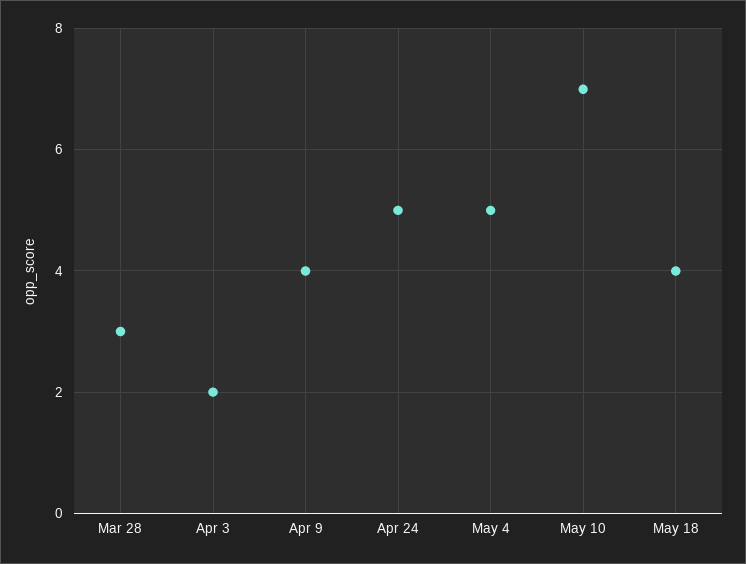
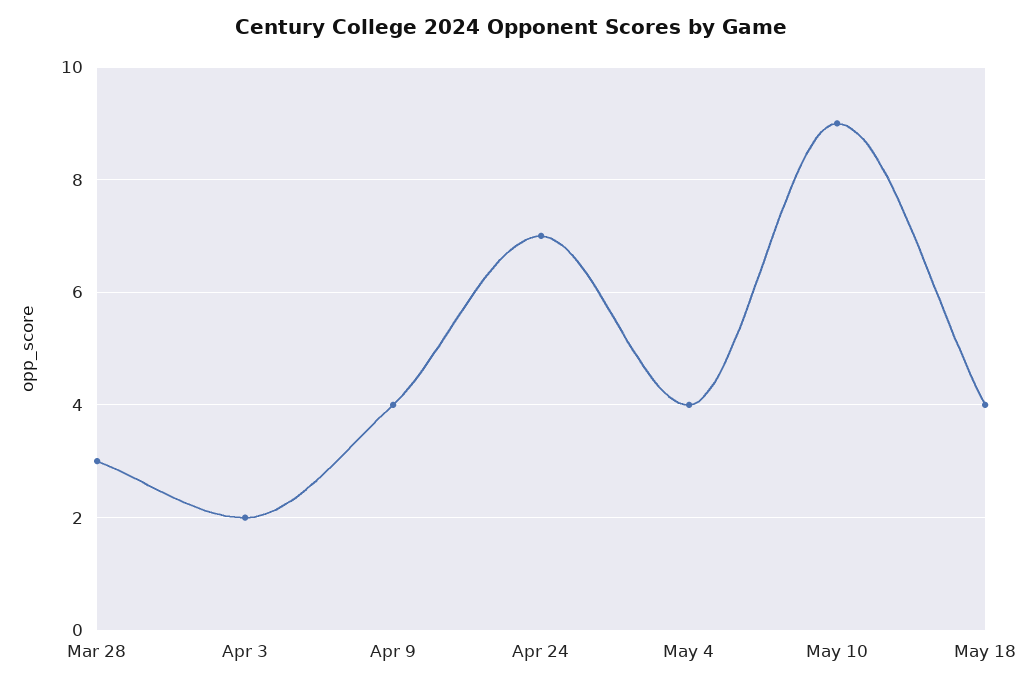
Apr 24: 5 -> 7
May 4: 5 -> 4
May 10: 7 -> 9

